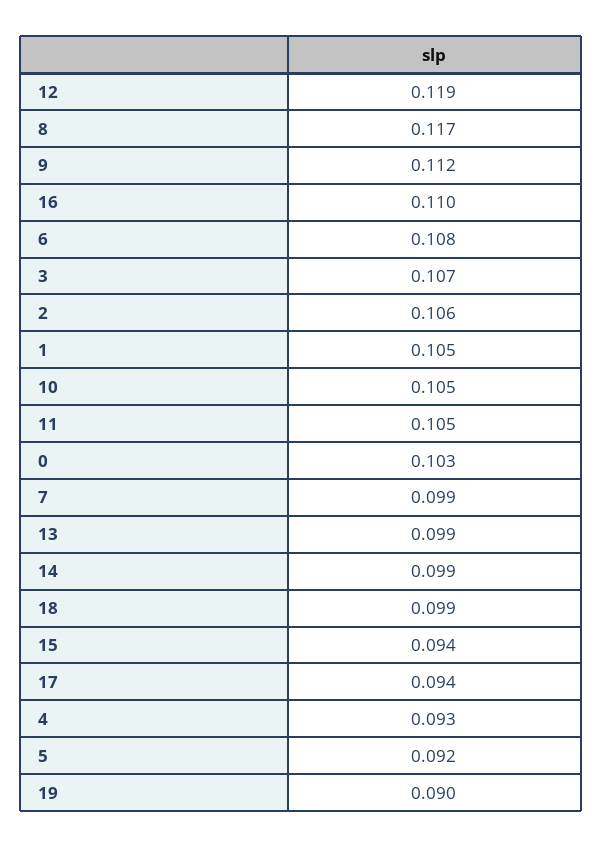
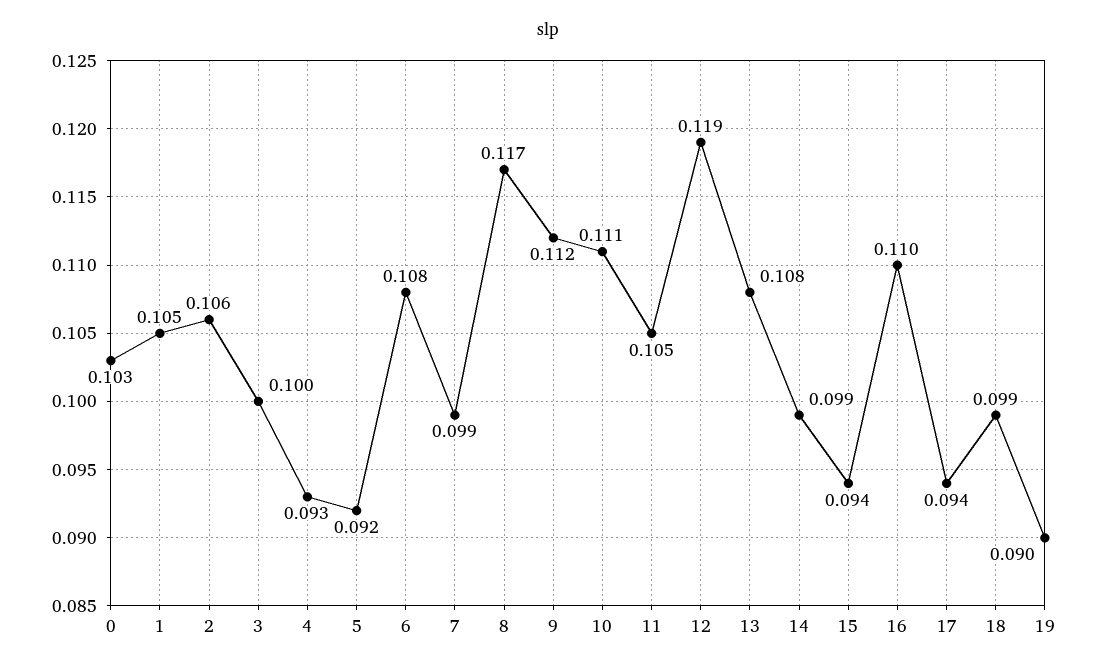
3: 0.107 -> 0.1
10: 0.105 -> 0.111
13: 0.099 -> 0.108

